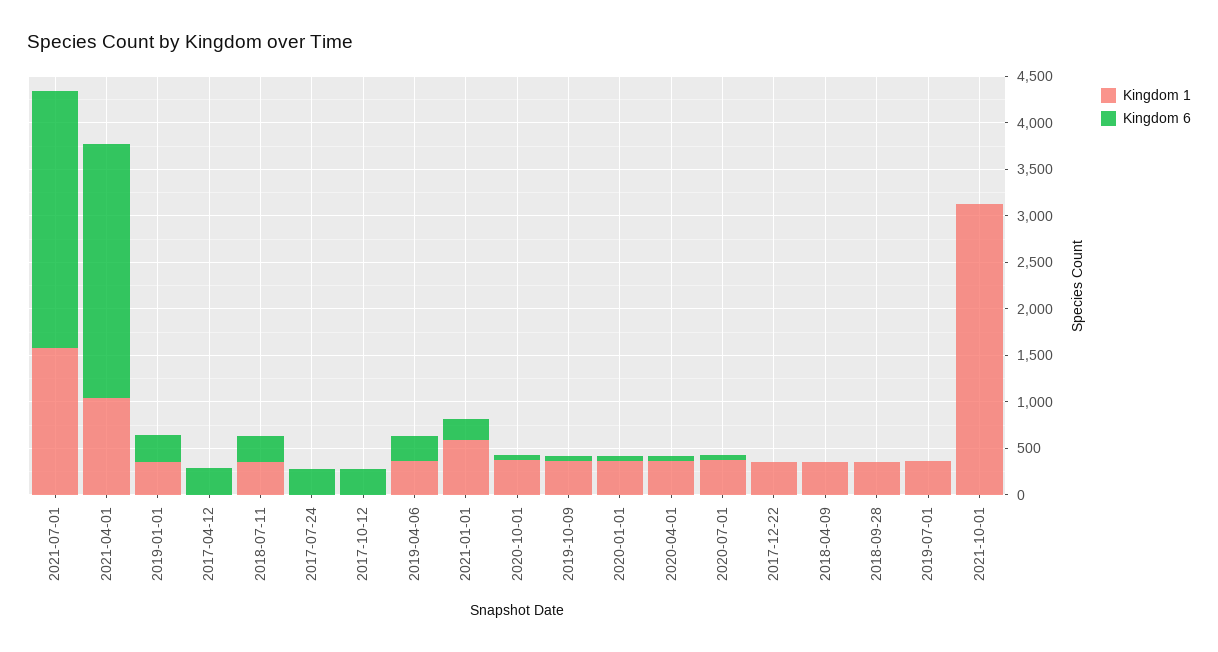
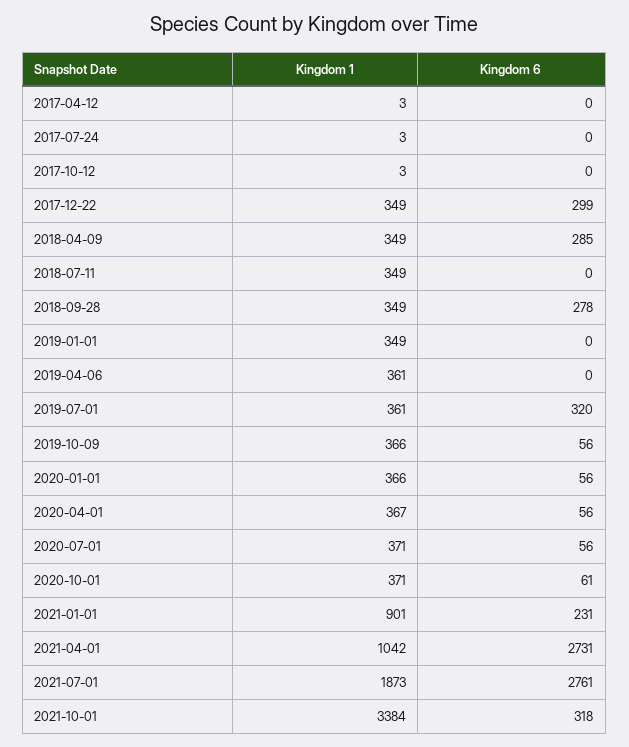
Kingdom 1, 2021-07-01: 1600 -> 1873
Kingdom 6, 2019-01-01: 300 -> 0
Kingdom 6, 2017-04-12: 300 -> 0
Kingdom 6, 2018-07-11: 300 -> 0
Kingdom 6, 2017-07-24: 300 -> 0
Kingdom 6, 2017-10-12: 300 -> 0
Kingdom 6, 2019-04-06: 300 -> 0
Kingdom 1, 2021-01-01: 600 -> 901
Kingdom 6, 2017-12-22: 0 -> 299
Kingdom 6, 2018-04-09: 0 -> 285
Kingdom 6, 2018-09-28: 0 -> 278
Kingdom 6, 2019-07-01: 0 -> 320
Kingdom 1, 2021-10-01: 3100 -> 3384
Kingdom 6, 2021-10-01: 0 -> 318

